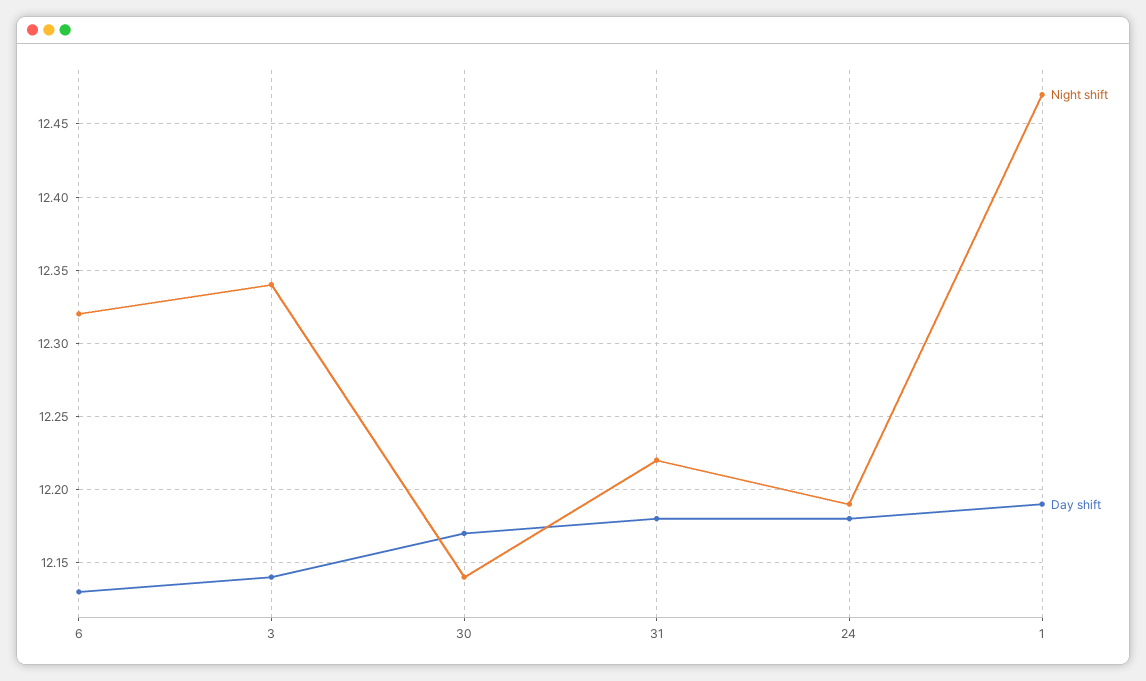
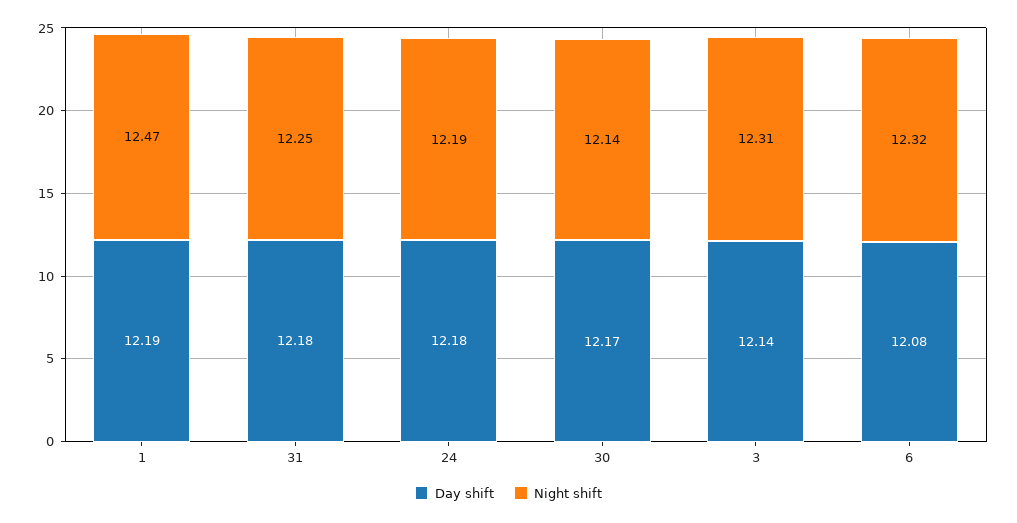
Day shift, 6: 12.13 -> 12.08
Night shift, 3: 12.34 -> 12.31
Night shift, 31: 12.22 -> 12.25

